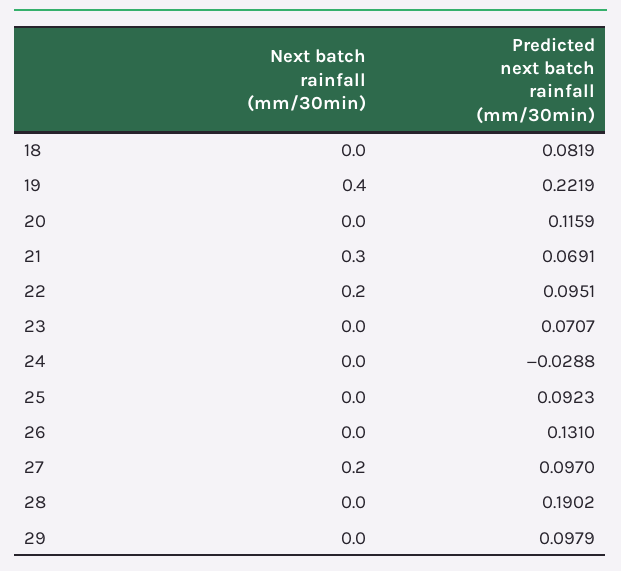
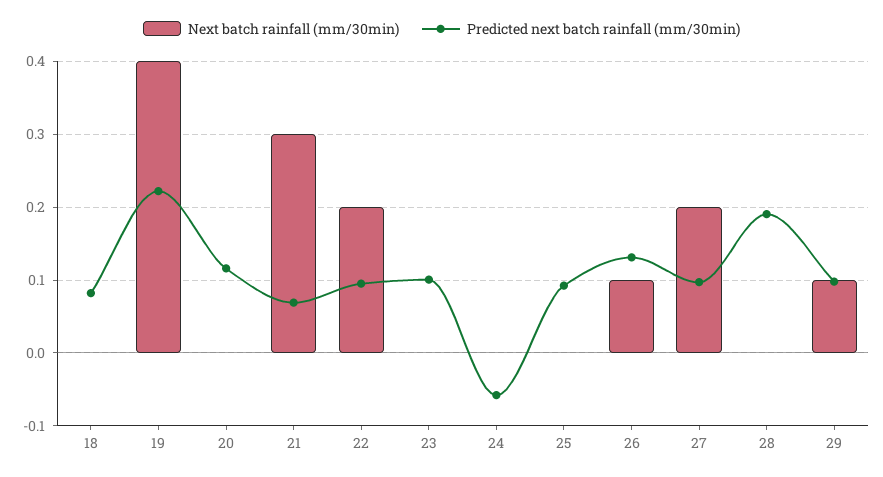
Predicted next batch rainfall (mm/30min), 23: 0.0707 -> 0.1
Predicted next batch rainfall (mm/30min), 24: -0.0288 -> -0.06
Next batch rainfall (mm/30min), 26: 0 -> 0.1
Next batch rainfall (mm/30min), 29: 0 -> 0.1

